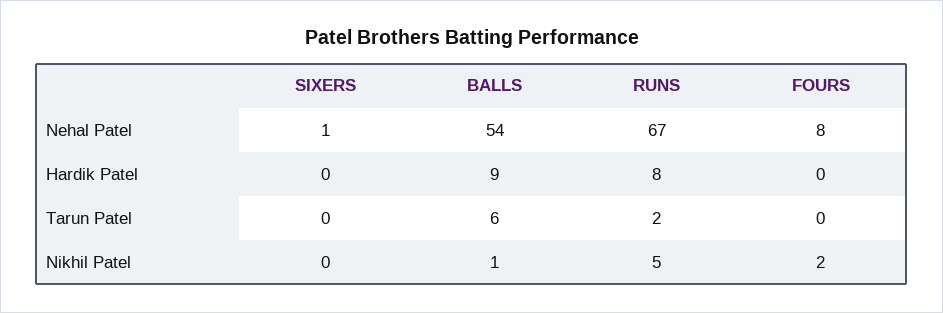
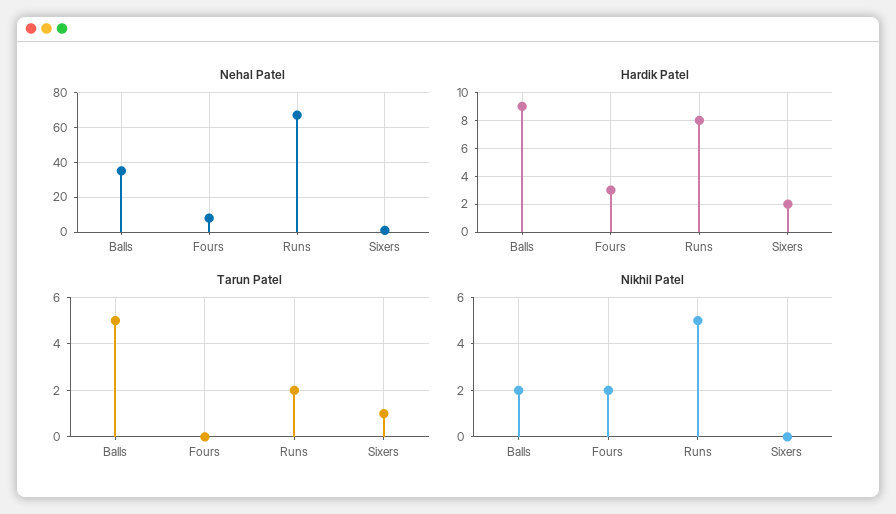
Nehal Patel, BALLS: 54 -> 35
Hardik Patel, SIXERS: 0 -> 2
Hardik Patel, FOURS: 0 -> 3
Tarun Patel, SIXERS: 0 -> 1
Tarun Patel, BALLS: 6 -> 5
Nikhil Patel, BALLS: 1 -> 2

